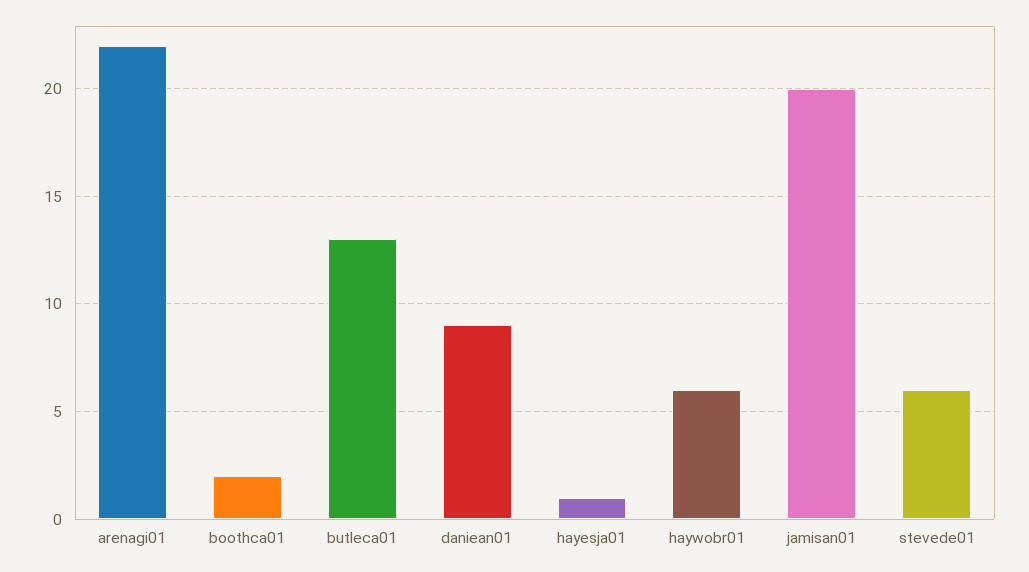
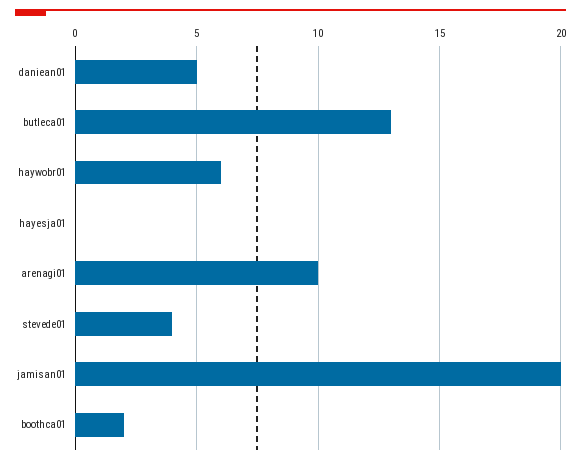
arenagi01: 22 -> 10
daniean01: 9 -> 5
hayesja01: 1 -> 0
stevede01: 6 -> 4

